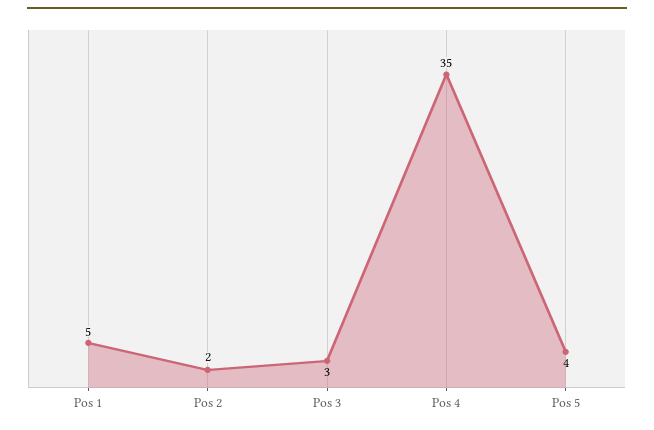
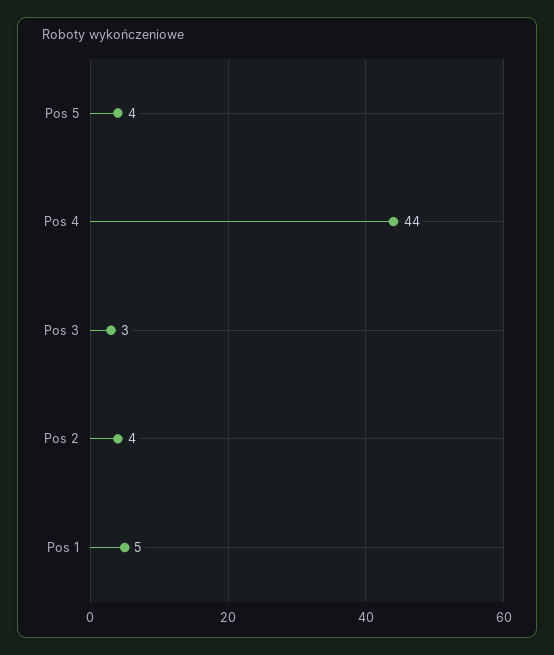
Pos 2: 2 -> 4
Pos 4: 35 -> 44

